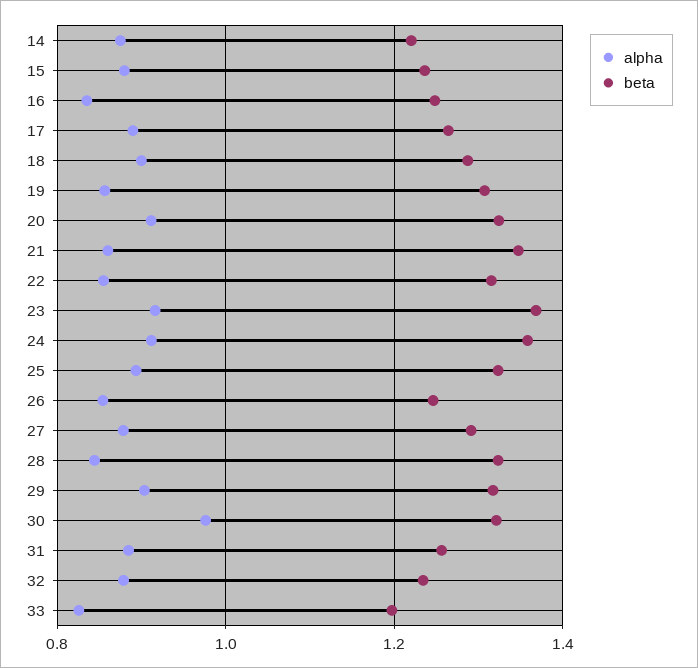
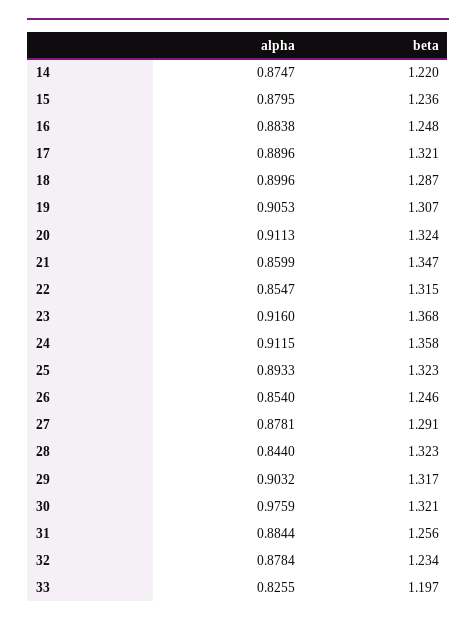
alpha, 16: 0.84 -> 0.8838
beta, 17: 1.26 -> 1.321
alpha, 19: 0.86 -> 0.9053

